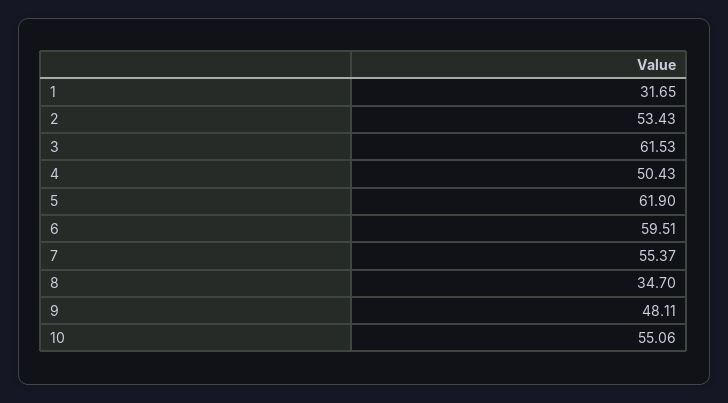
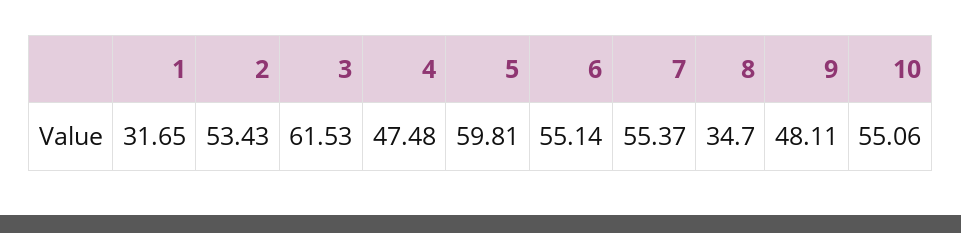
4: 50.43 -> 47.48
5: 61.9 -> 59.81
6: 59.51 -> 55.14

